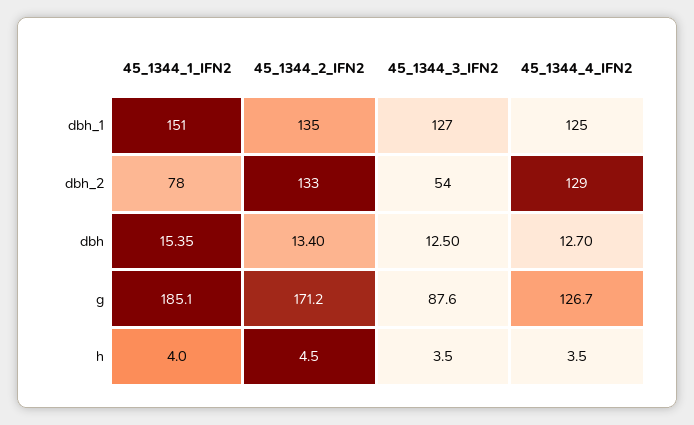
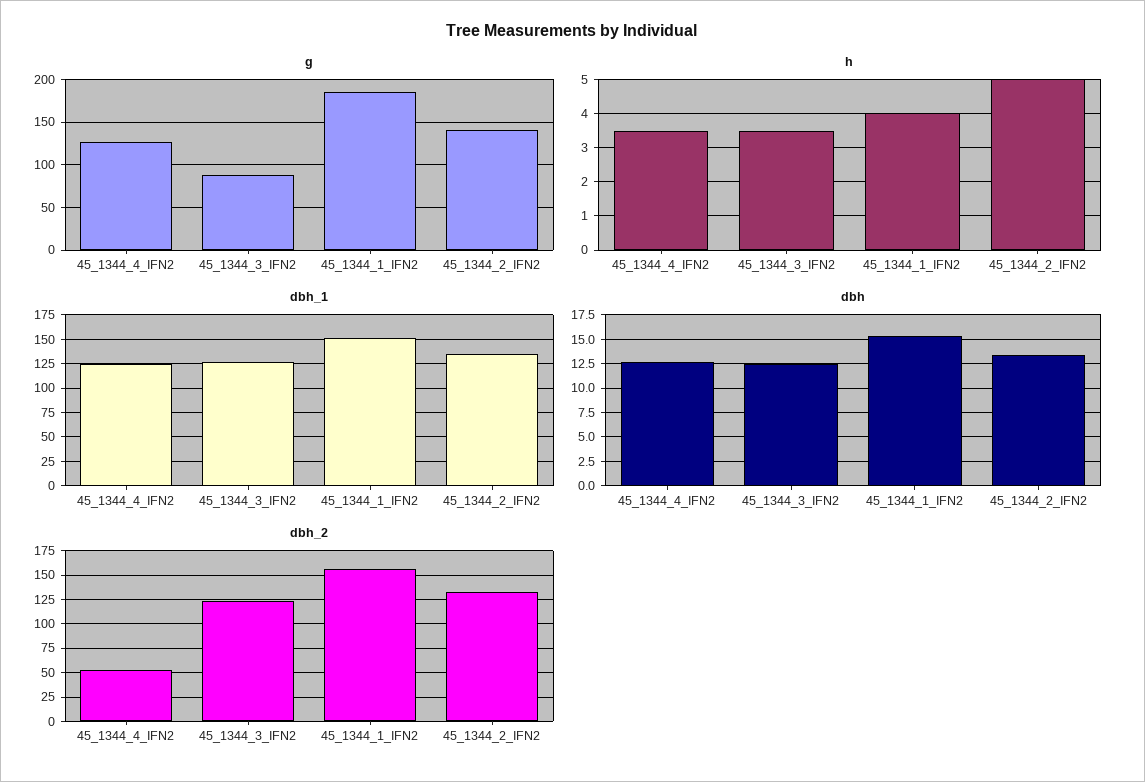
dbh_2, 45_1344_1_IFN2: 78 -> 150
dbh_2, 45_1344_3_IFN2: 54 -> 125
dbh_2, 45_1344_4_IFN2: 129 -> 50
g, 45_1344_2_IFN2: 171.2 -> 140
h, 45_1344_2_IFN2: 4.5 -> 5

